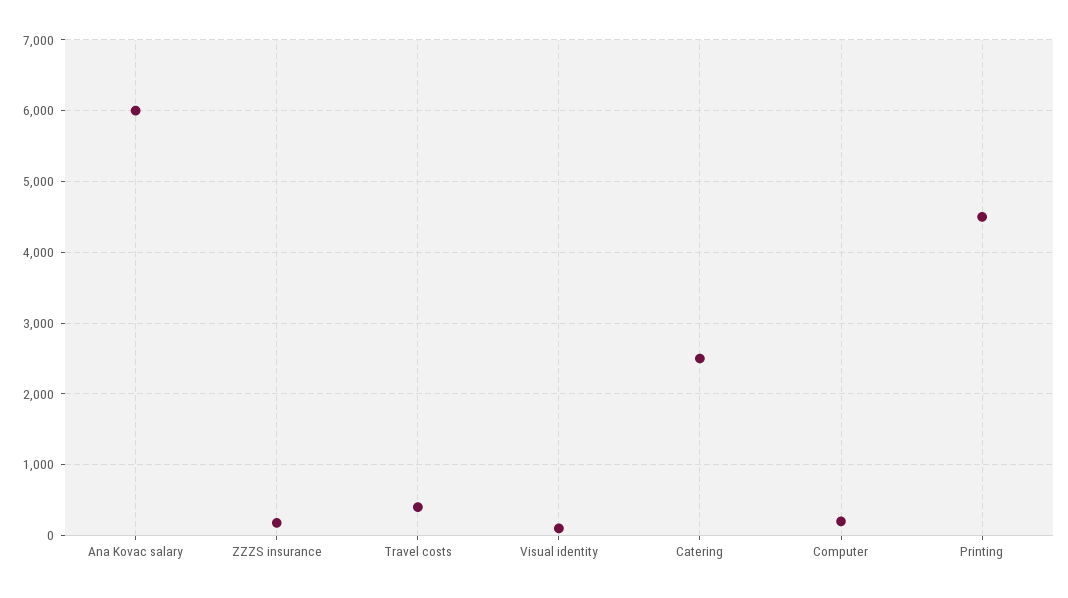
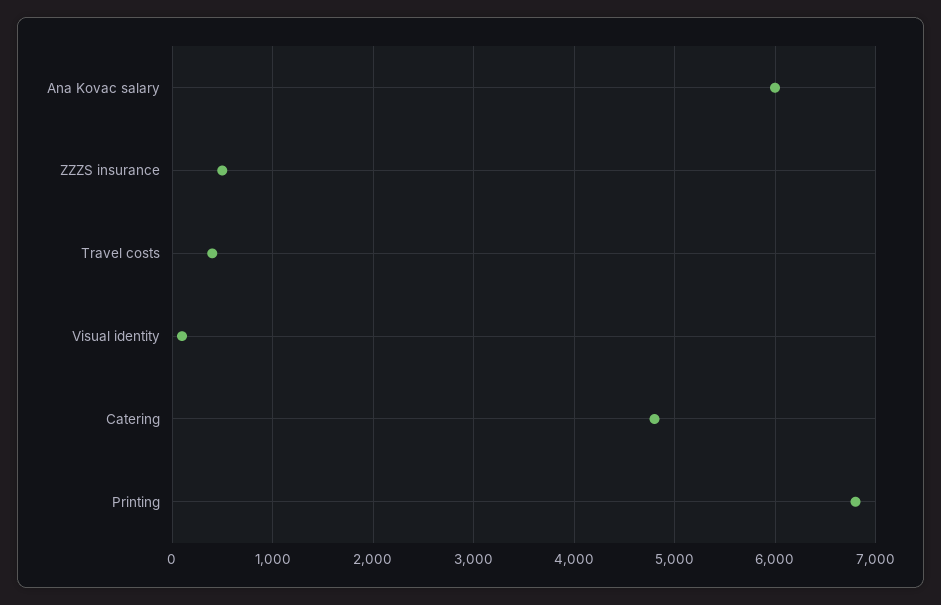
ZZZS insurance: 200 -> 500
Catering: 2500 -> 4800
Computer: 200 -> none
Printing: 4500 -> 6800

